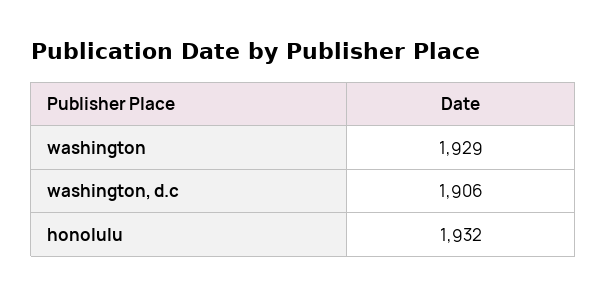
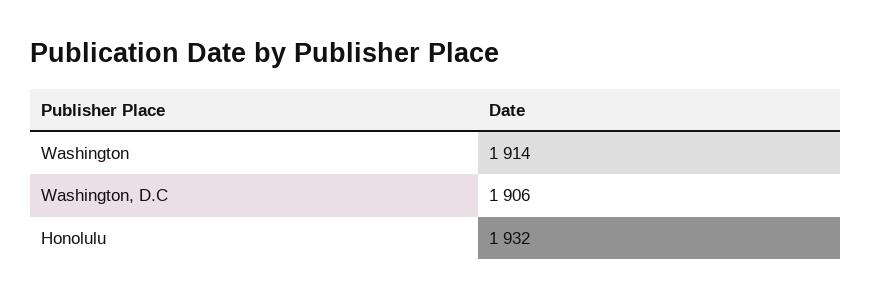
washington: 1929 -> 1914

